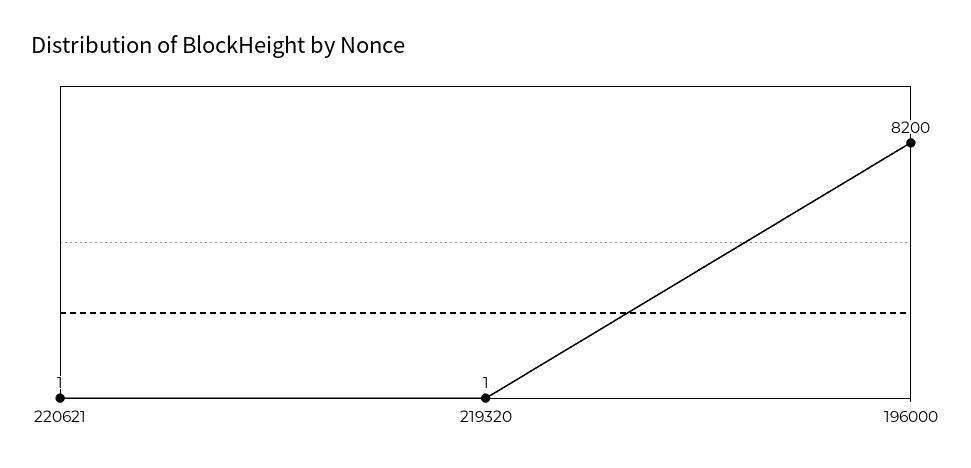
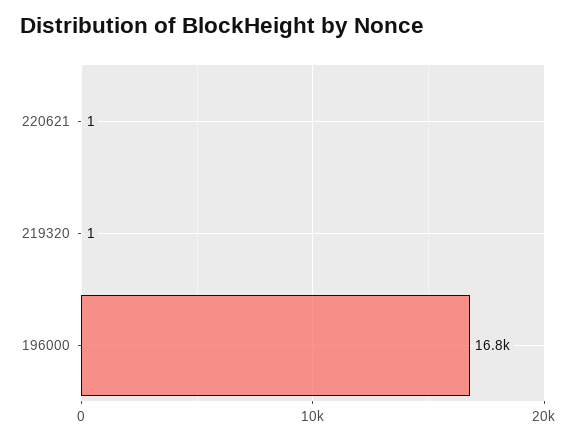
196000: 8200 -> 16800

